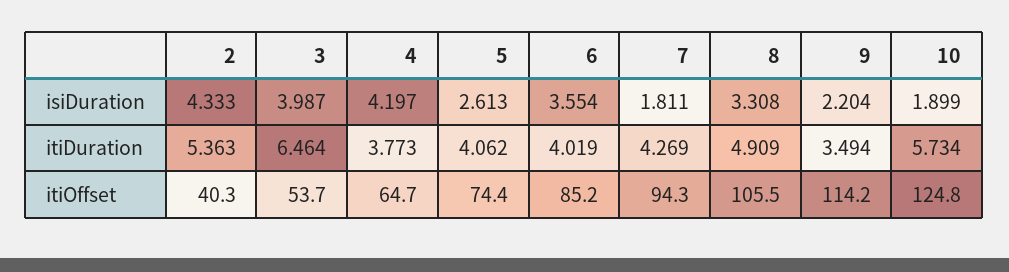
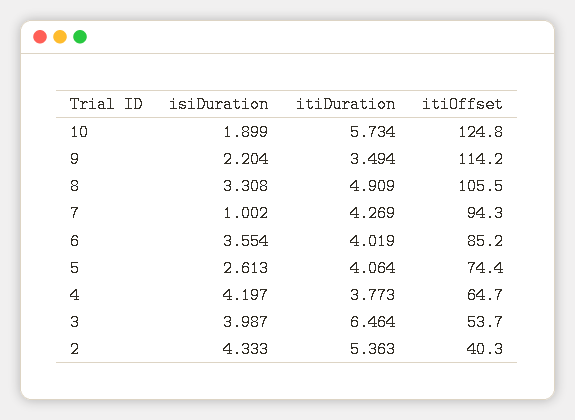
7, isiDuration: 1.811 -> 1.002
5, itiDuration: 4.062 -> 4.064

